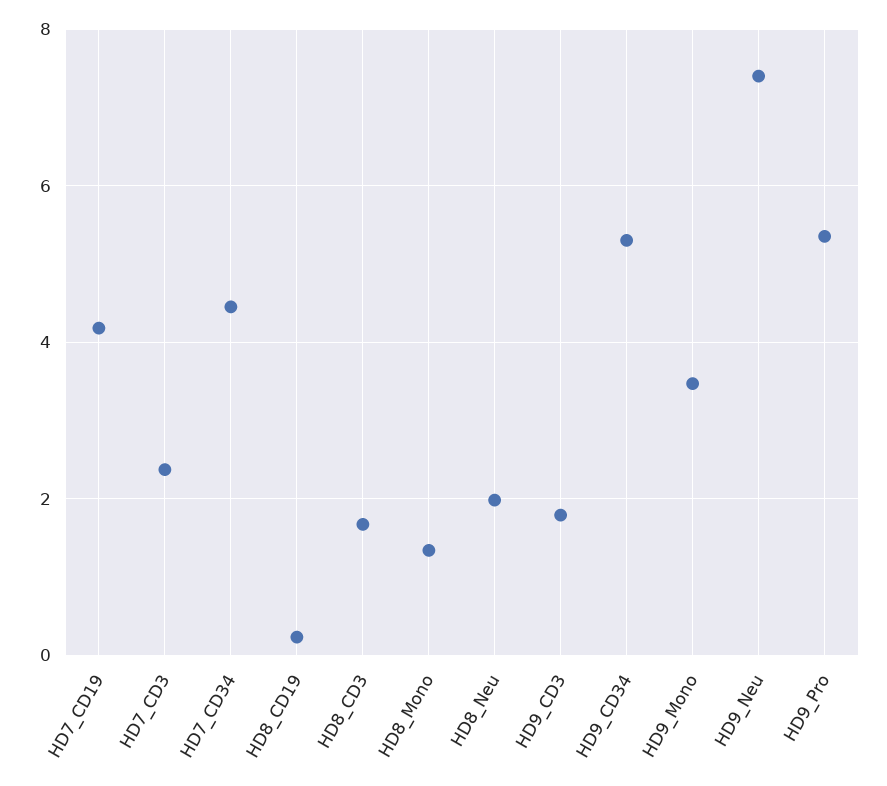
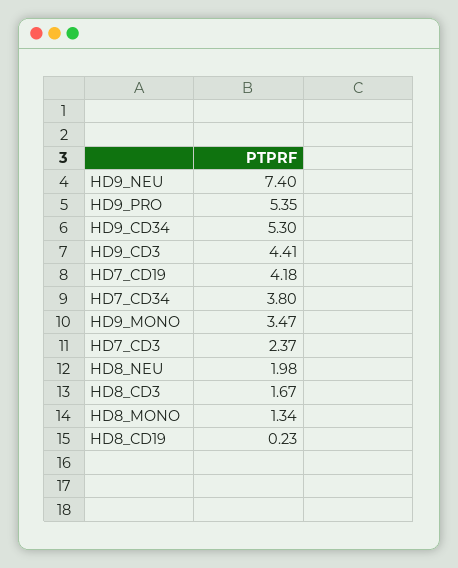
HD7_CD34: 4.4 -> 3.8
HD9_CD3: 1.8 -> 4.41

